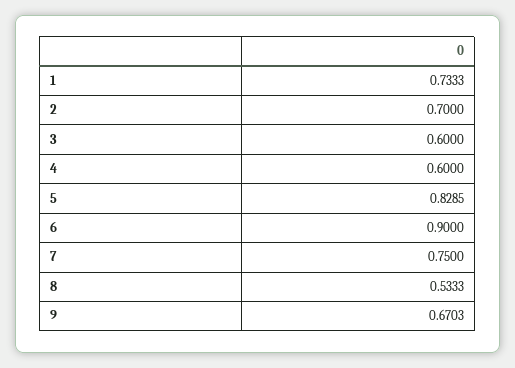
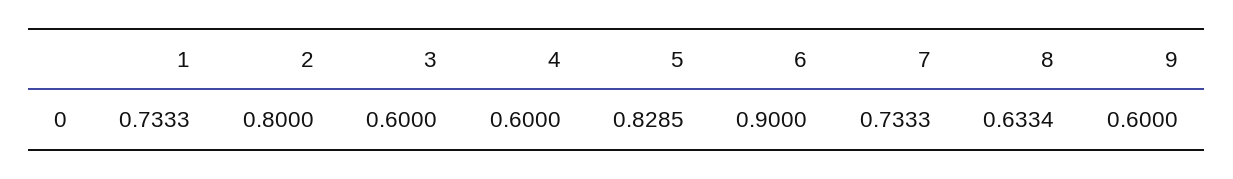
2: 0.7 -> 0.8
7: 0.75 -> 0.7333
8: 0.5333 -> 0.6334
9: 0.6703 -> 0.6

